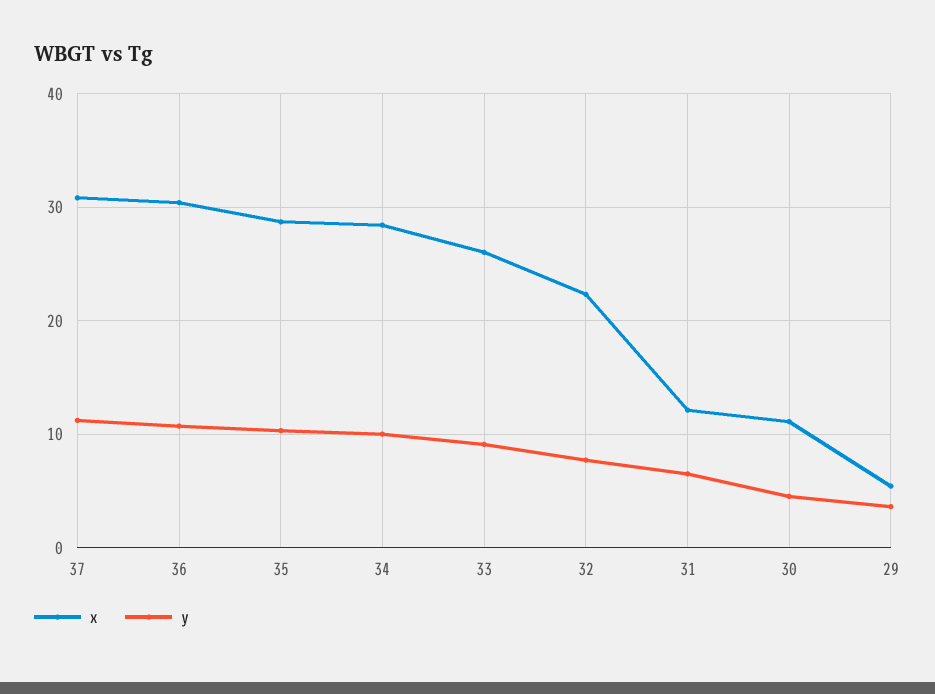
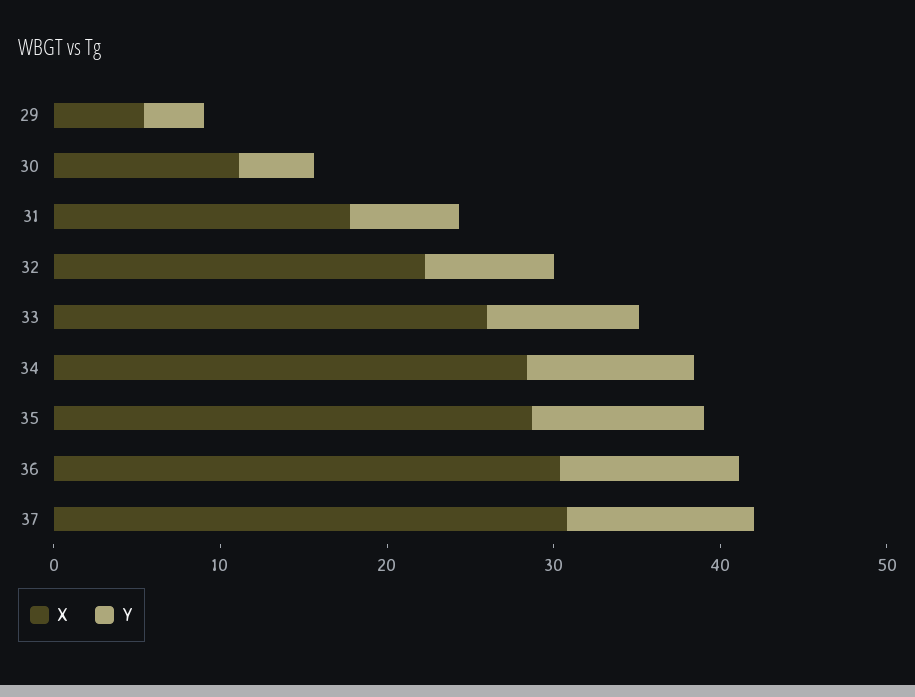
x, 31: 12 -> 18

